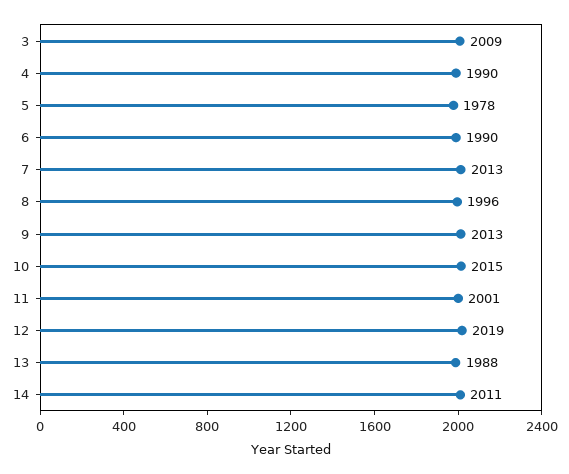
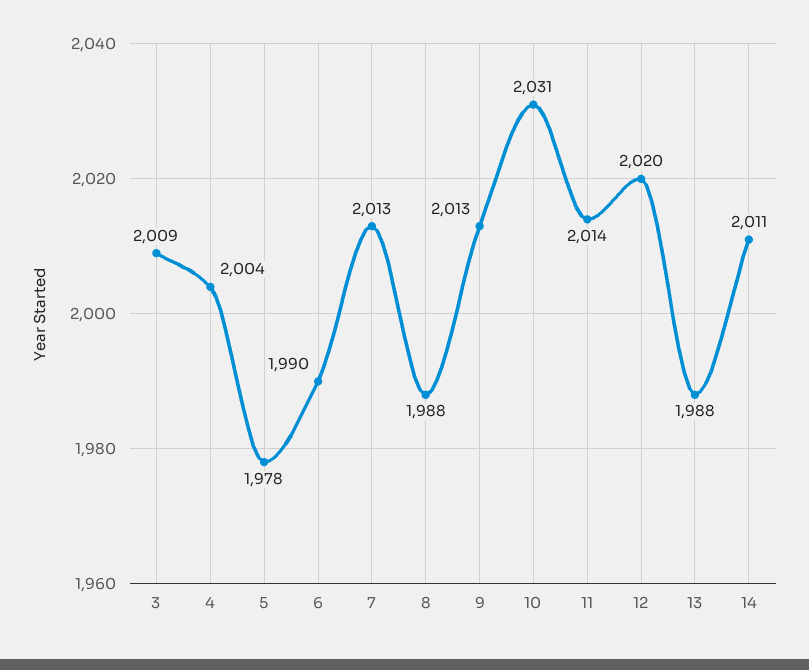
4: 1990 -> 2004
8: 1996 -> 1988
10: 2015 -> 2031
11: 2001 -> 2014
12: 2019 -> 2020

